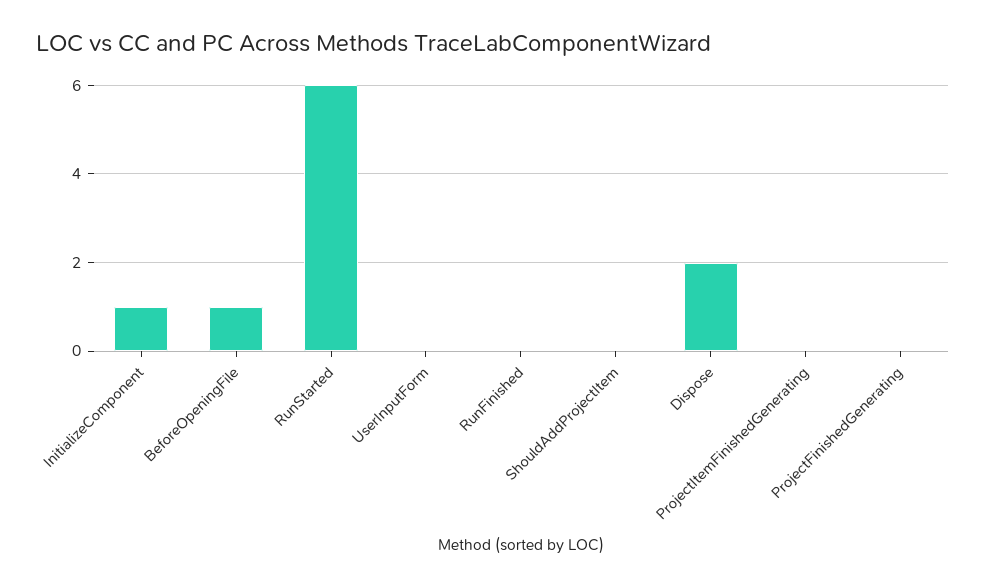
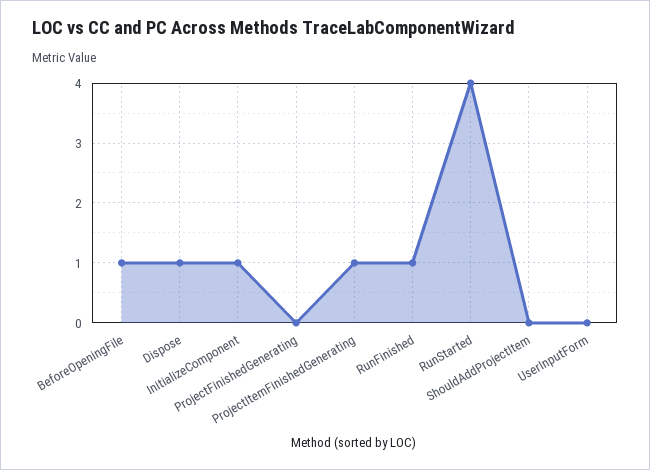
RunStarted: 6 -> 4
RunFinished: 0 -> 1
Dispose: 2 -> 1
ProjectItemFinishedGenerating: 0 -> 1

